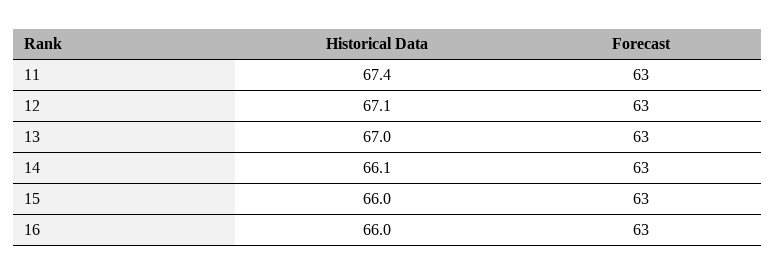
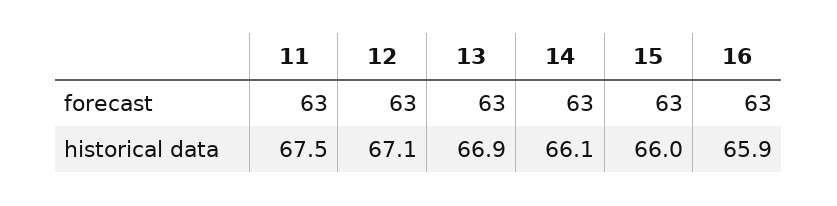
Historical Data, 11: 67.4 -> 67.5
Historical Data, 13: 67 -> 66.9
Historical Data, 16: 66 -> 65.9

